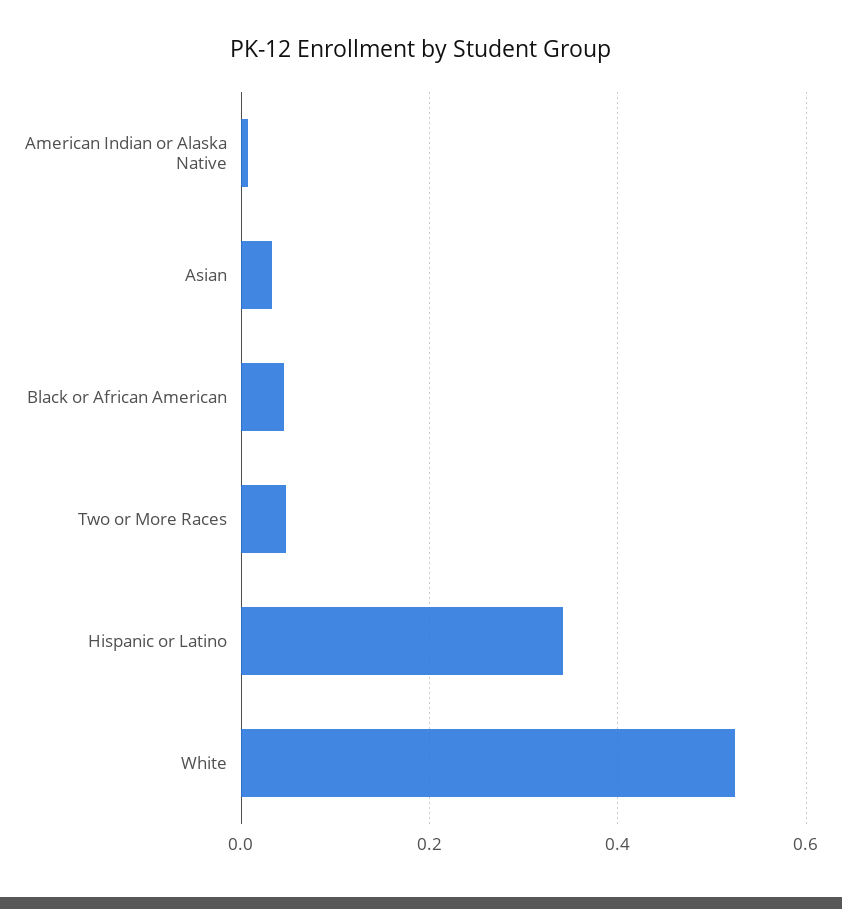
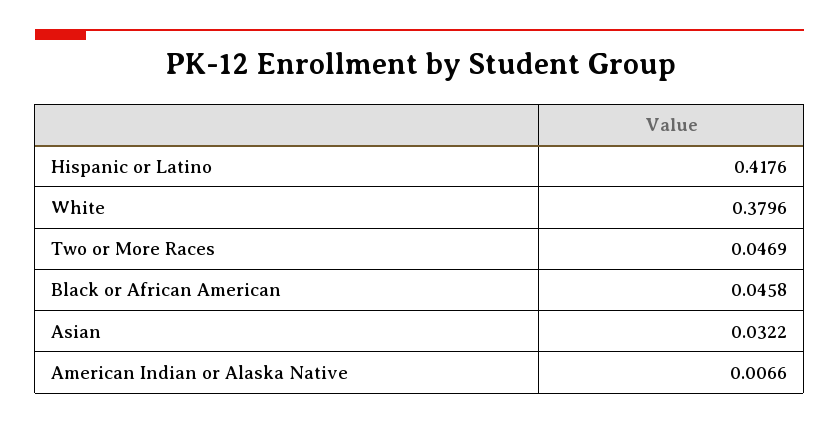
Hispanic or Latino: 0.34 -> 0.4176
White: 0.52 -> 0.3796

